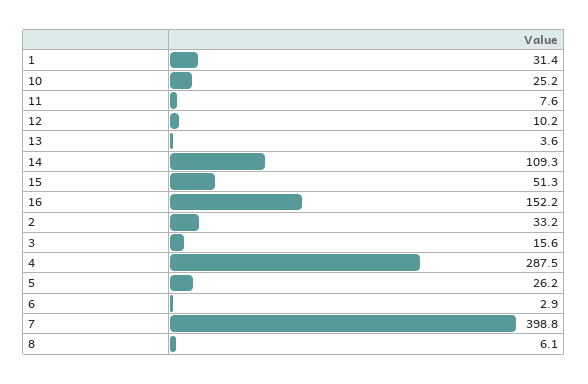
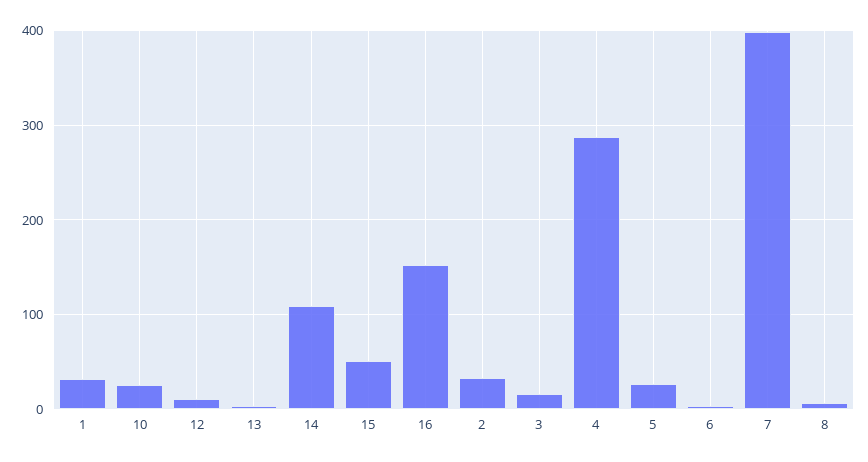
11: 7.6 -> none

